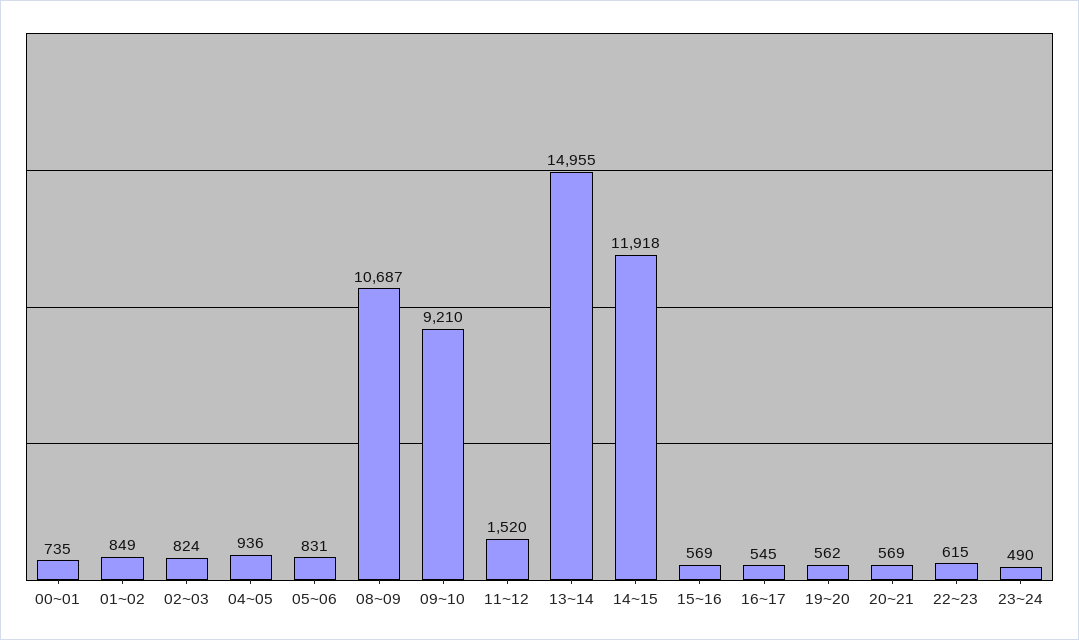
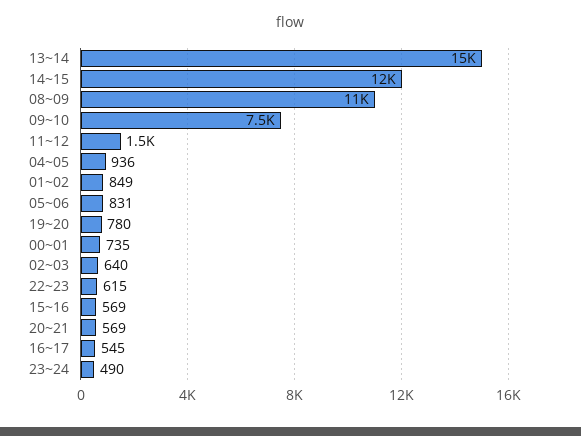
02~03: 824 -> 640
09~10: 9210 -> 7500
19~20: 562 -> 780

